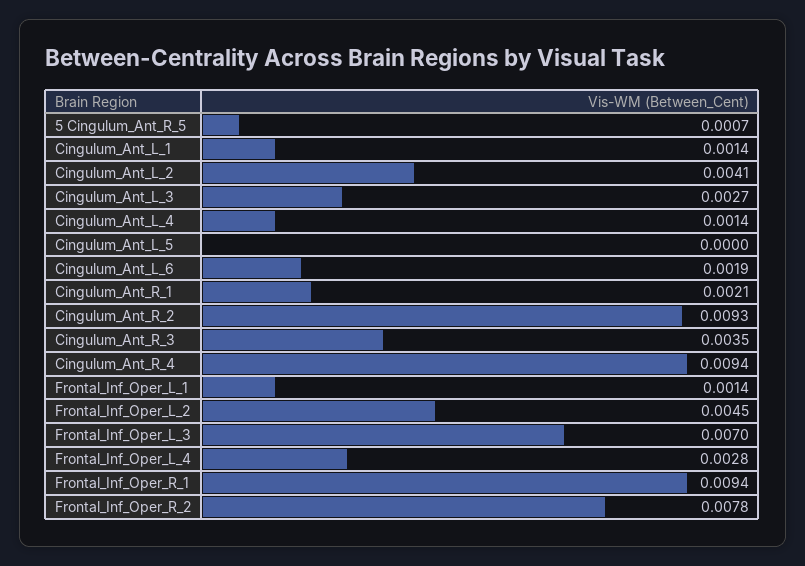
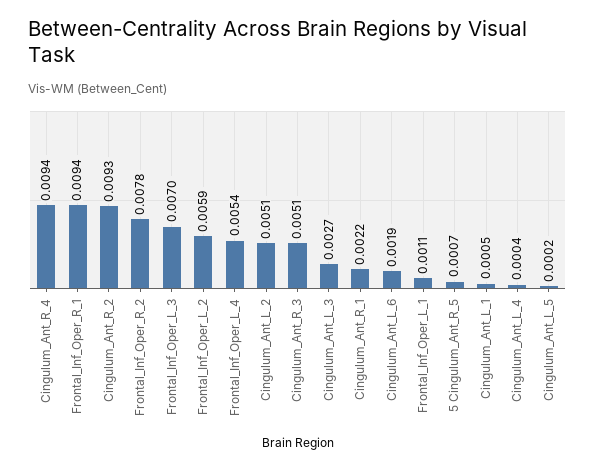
Cingulum_Ant_L_1: 0.0014 -> 0.0005
Cingulum_Ant_L_2: 0.0041 -> 0.0051
Cingulum_Ant_L_4: 0.0014 -> 0.0004
Cingulum_Ant_L_5: 0 -> 0.0002
Cingulum_Ant_R_1: 0.0021 -> 0.0022
Cingulum_Ant_R_3: 0.0035 -> 0.0051
Frontal_Inf_Oper_L_1: 0.0014 -> 0.0011
Frontal_Inf_Oper_L_2: 0.0045 -> 0.0059
Frontal_Inf_Oper_L_4: 0.0028 -> 0.0054

